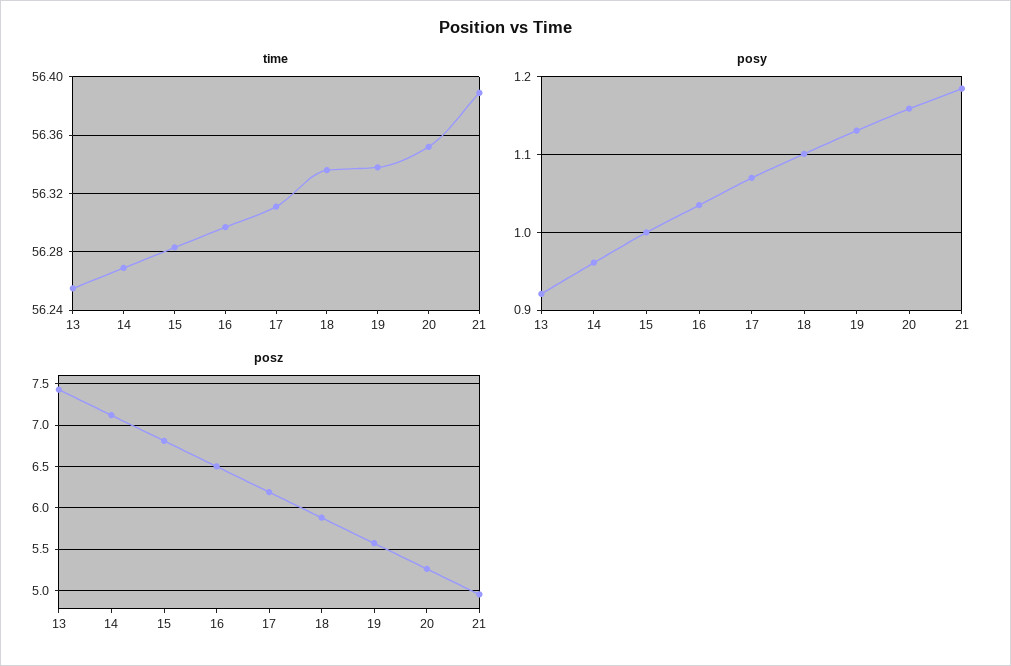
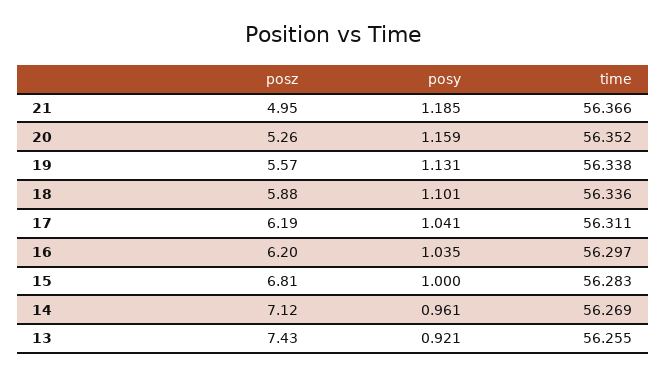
time, 21: 56.39 -> 56.366
posy, 17: 1.07 -> 1.041
posz, 16: 6.5 -> 6.2

